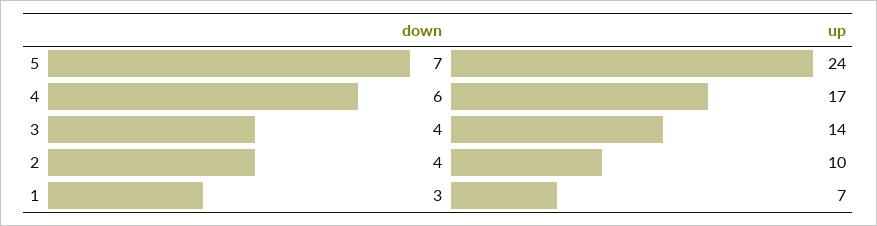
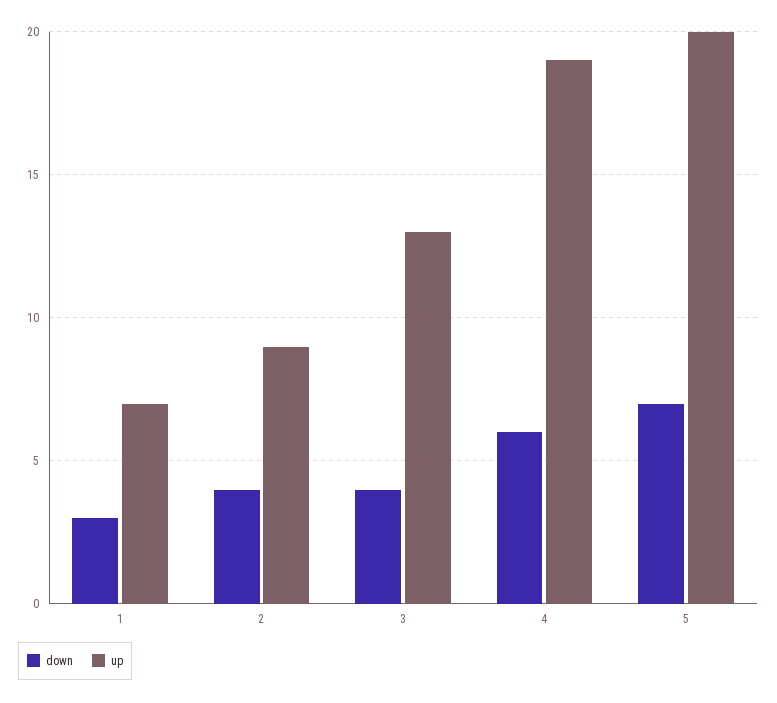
up, 5: 24 -> 20
up, 4: 17 -> 19
up, 3: 14 -> 13
up, 2: 10 -> 9

